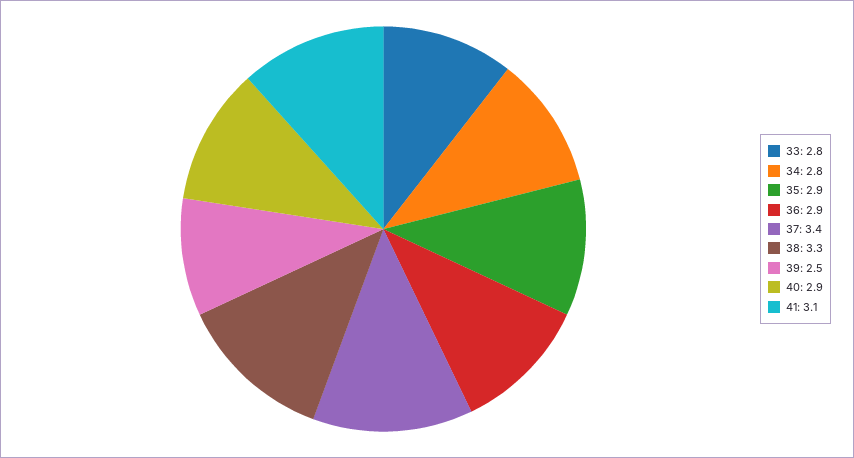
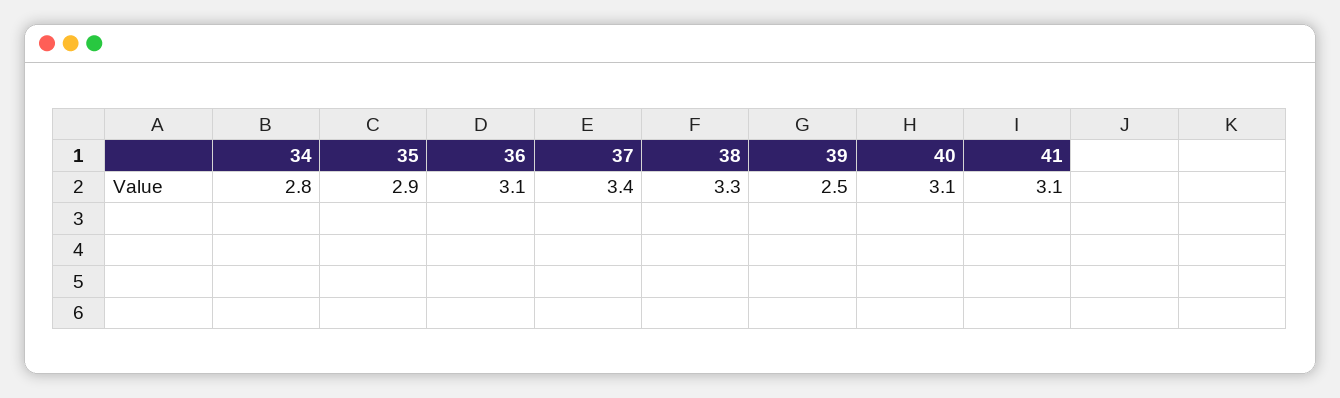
33: 2.8 -> none
36: 2.9 -> 3.1
40: 2.9 -> 3.1

